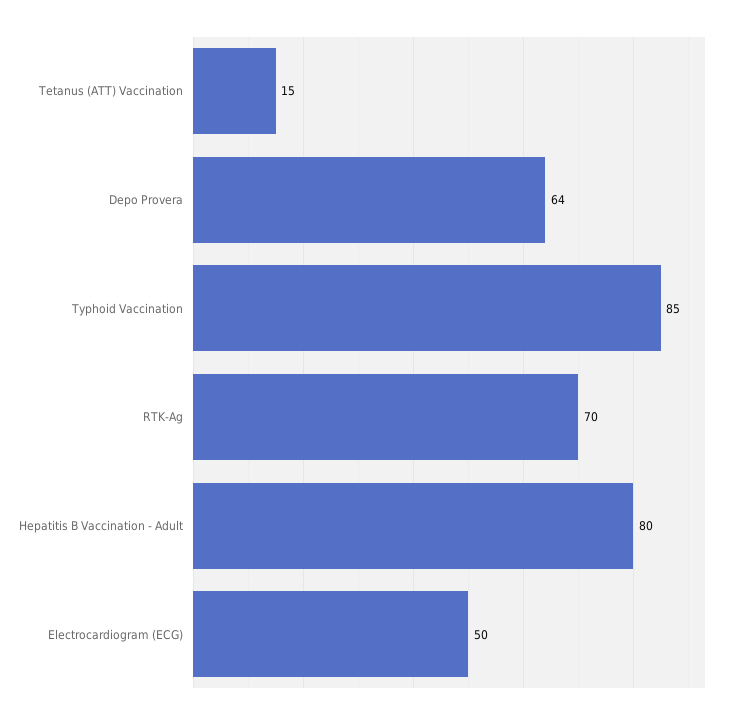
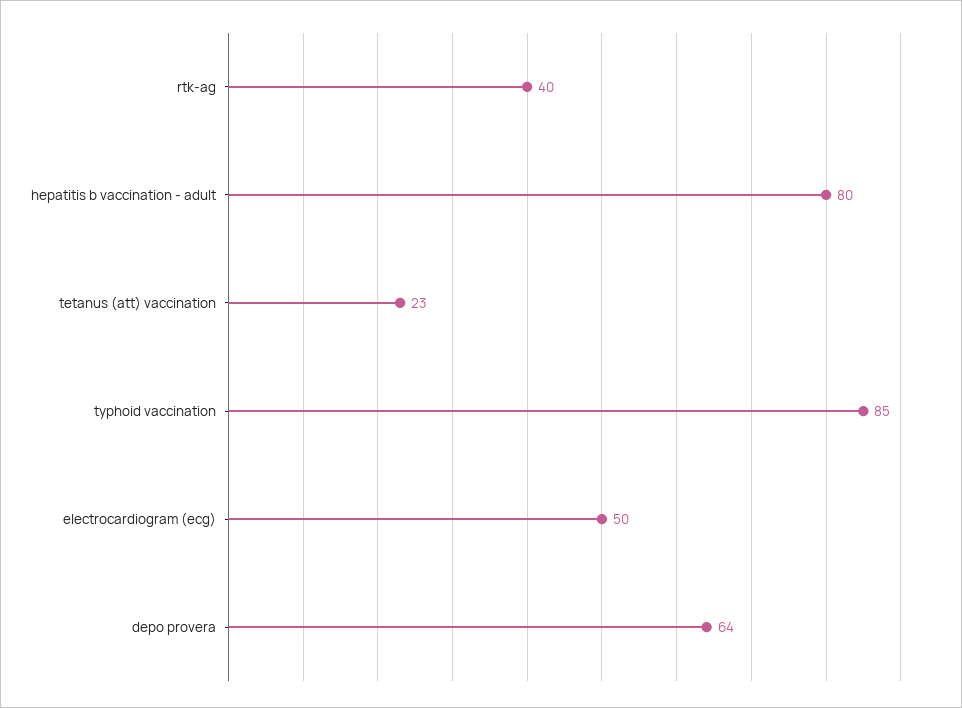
Tetanus (ATT) Vaccination: 15 -> 23
RTK-Ag: 70 -> 40

